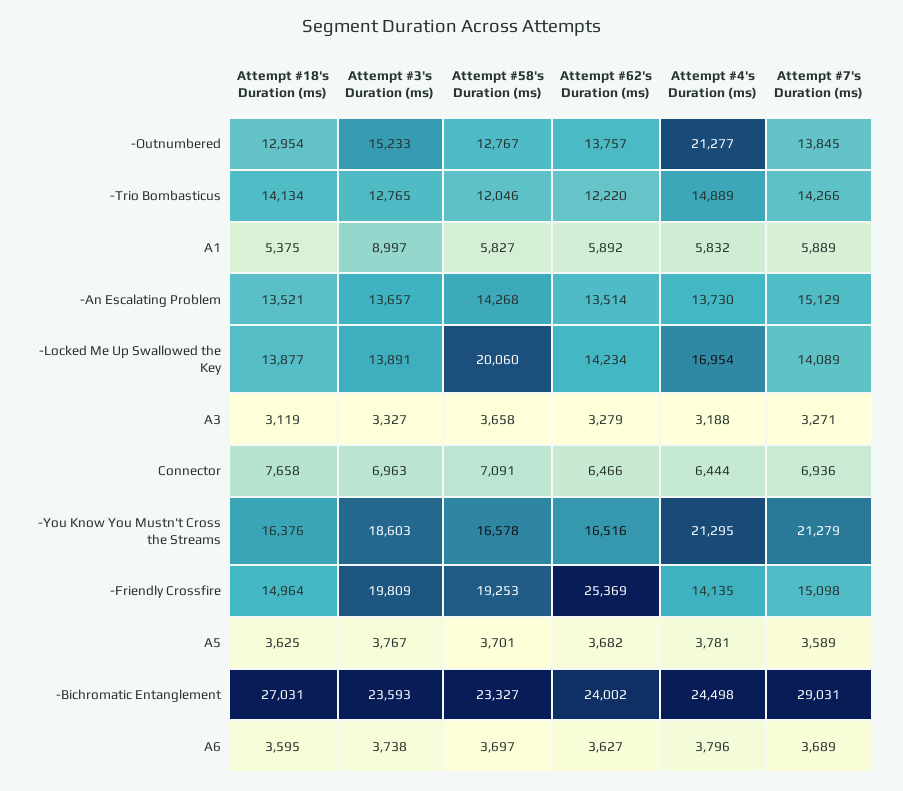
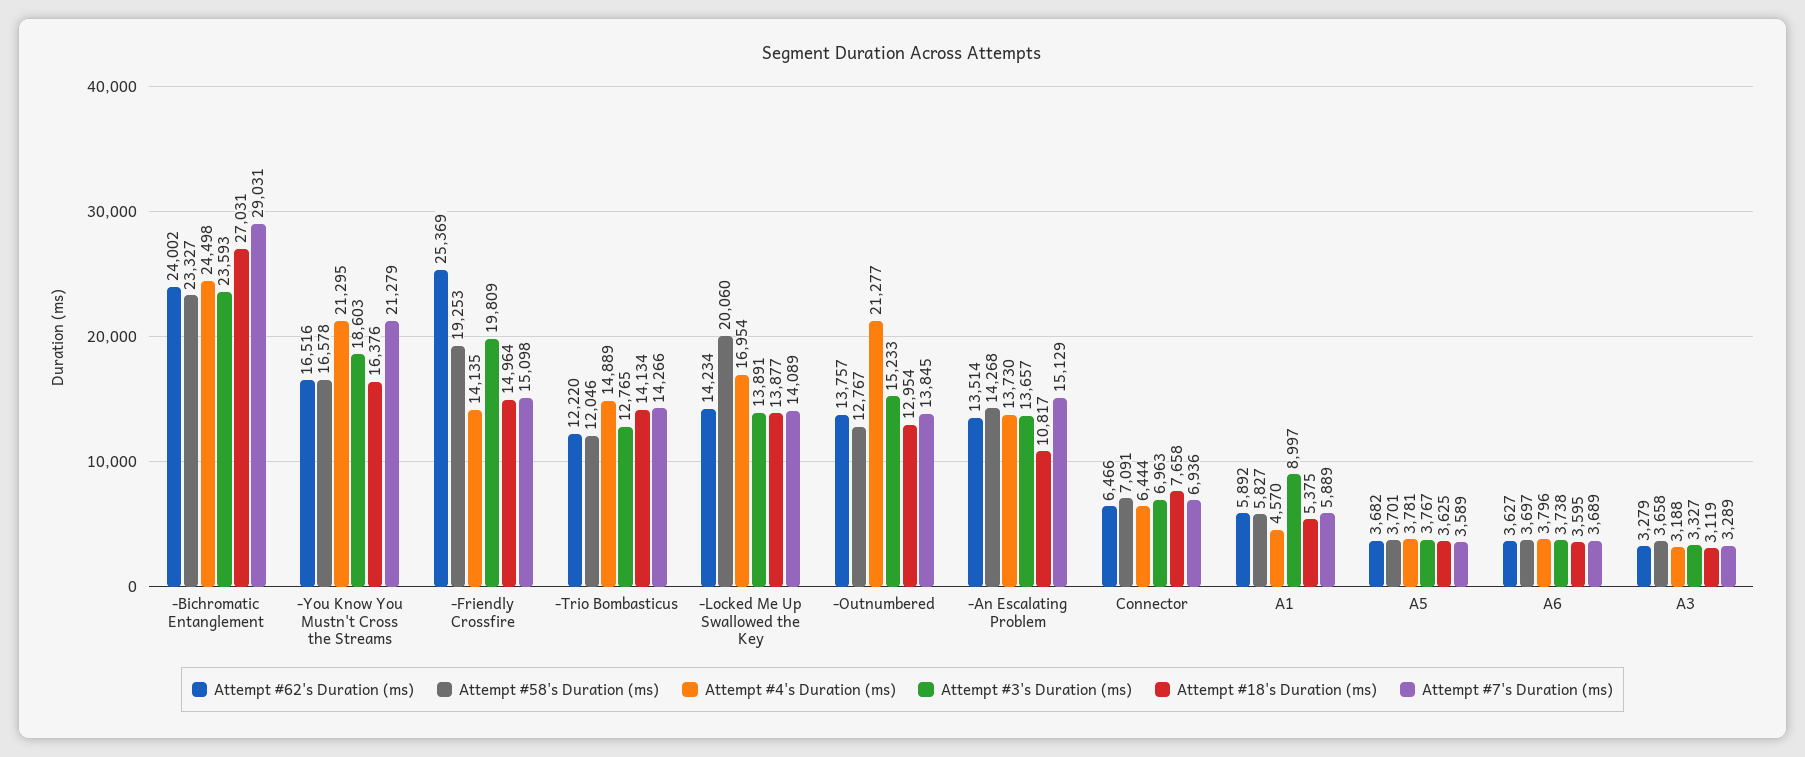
Attempt #4's Duration (ms), A1: 5832 -> 4570
Attempt #18's Duration (ms), -An Escalating Problem: 13521 -> 10817
Attempt #7's Duration (ms), A3: 3271 -> 3289

